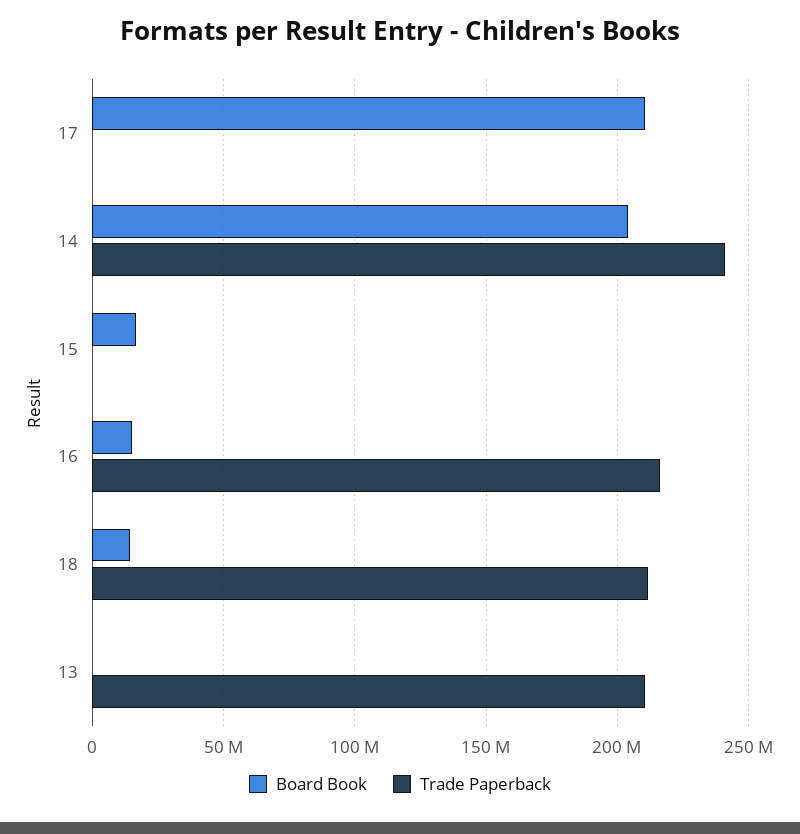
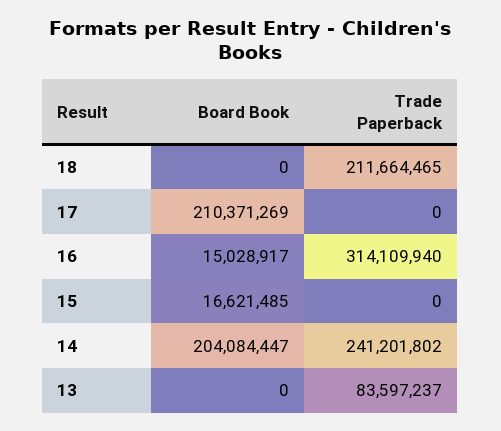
Trade Paperback, 16: 215000000 -> 314109940
Board Book, 18: 15000000 -> 0
Trade Paperback, 13: 210000000 -> 83597237

